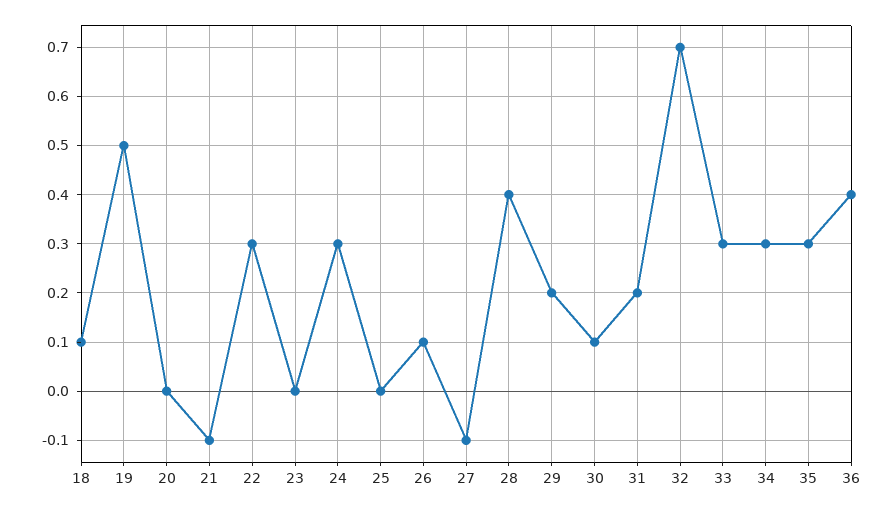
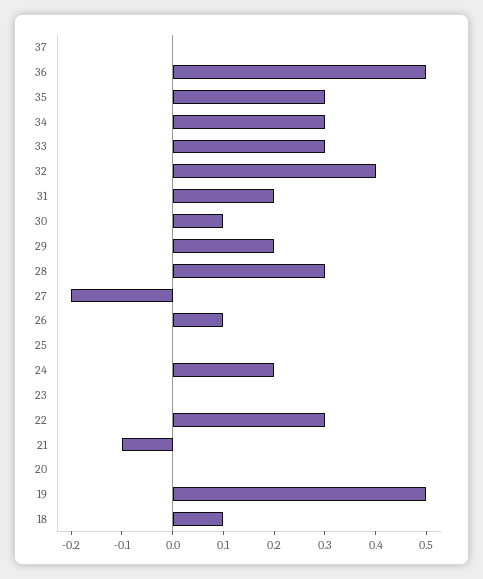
24: 0.3 -> 0.2
27: -0.1 -> -0.2
28: 0.4 -> 0.3
32: 0.7 -> 0.4
36: 0.4 -> 0.5
37: none -> 0

